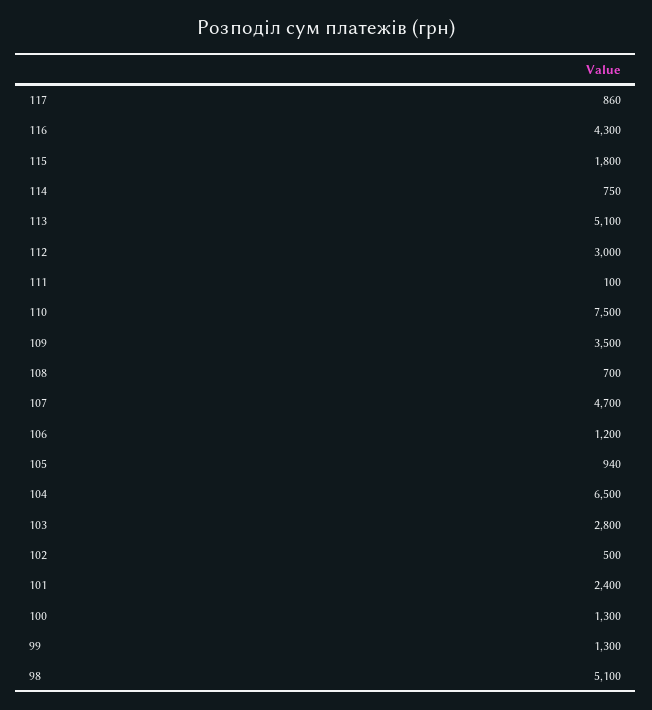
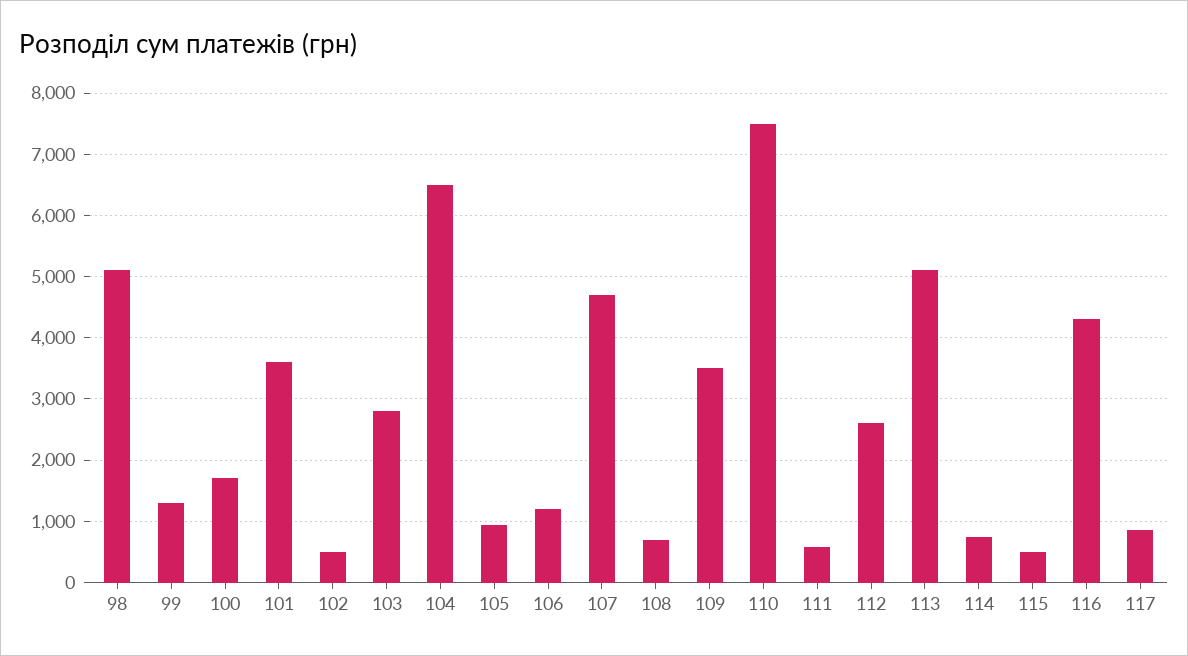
115: 1800 -> 500
112: 3000 -> 2600
111: 100 -> 600
101: 2400 -> 3600
100: 1300 -> 1700

